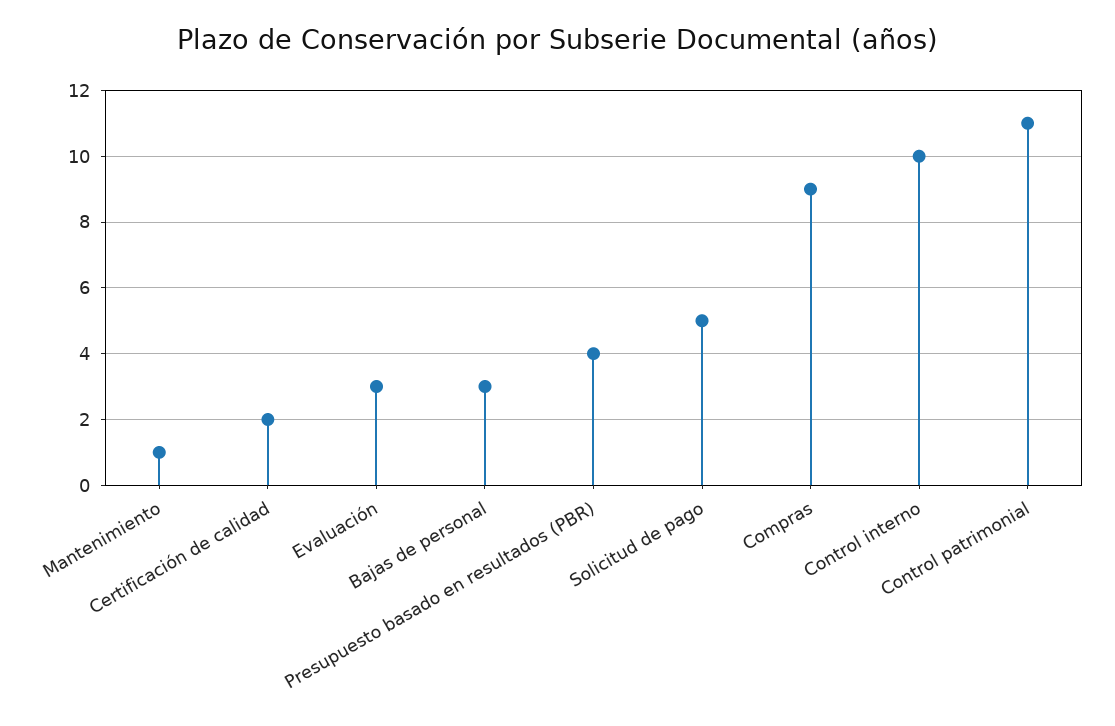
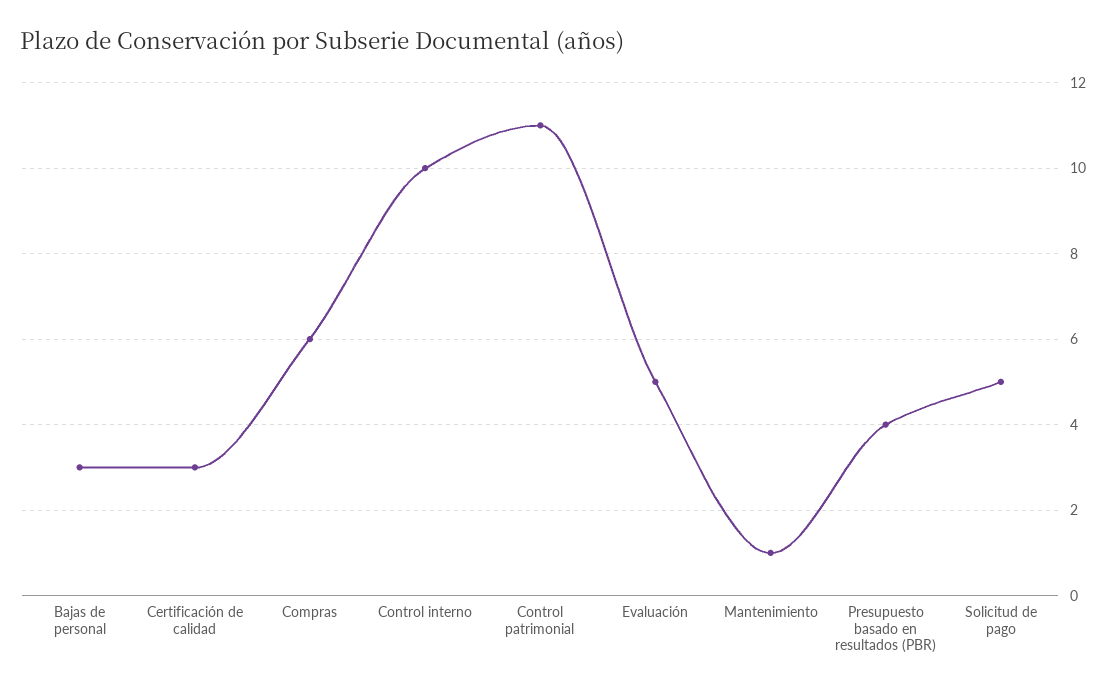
Certificación de calidad: 2 -> 3
Evaluación: 3 -> 5
Compras: 9 -> 6

